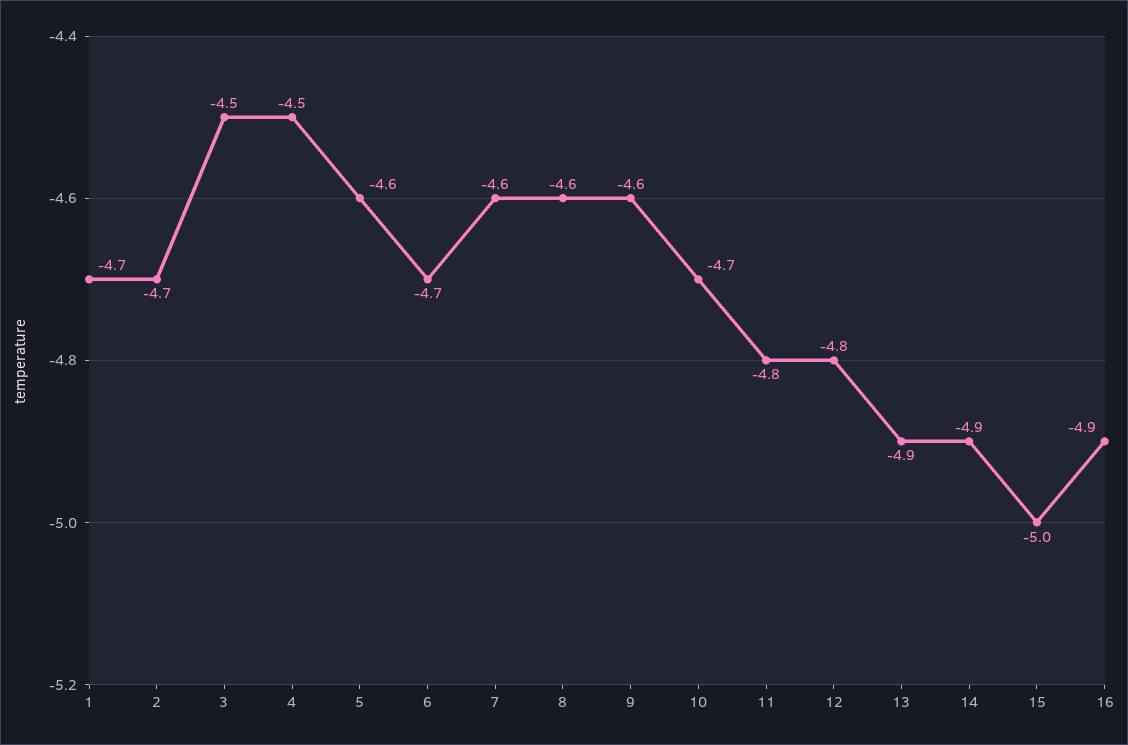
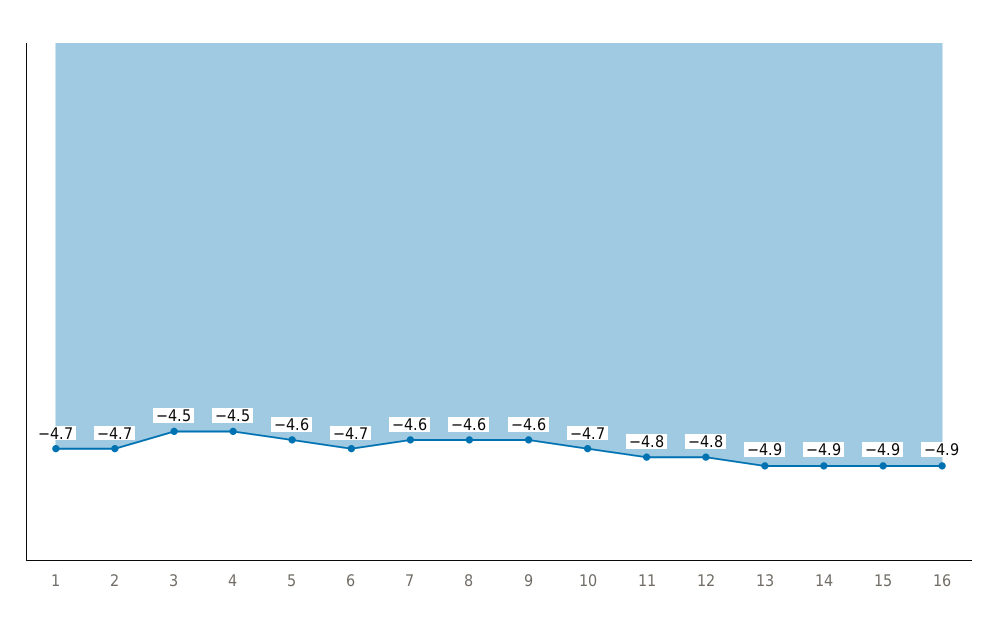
15: -5 -> -4.9

